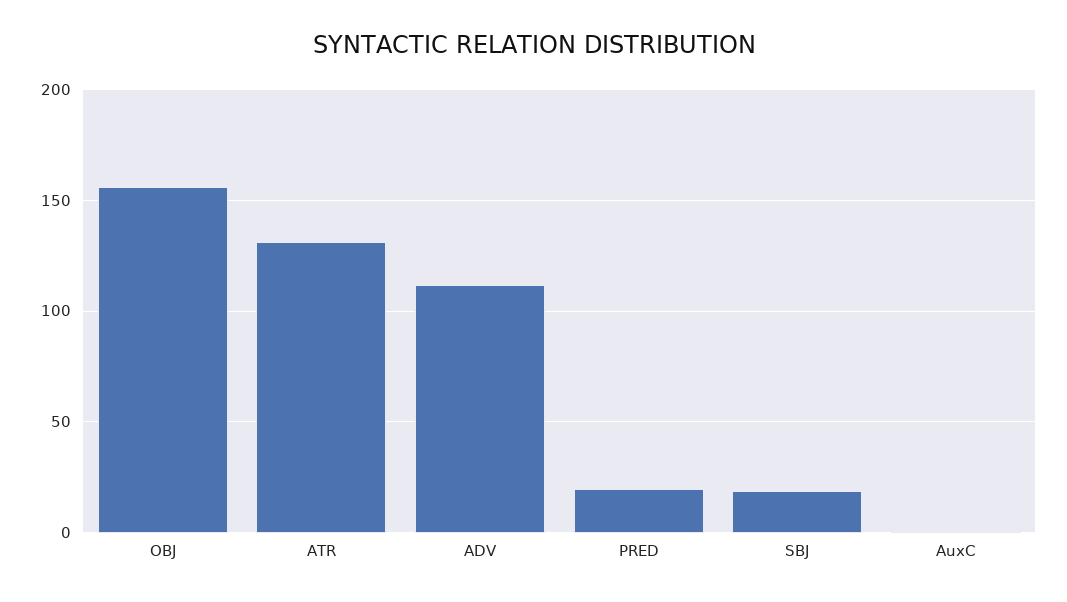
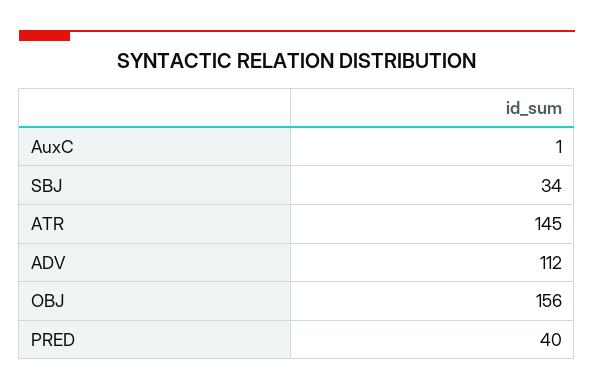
ATR: 130 -> 145
PRED: 20 -> 40
SBJ: 20 -> 34

